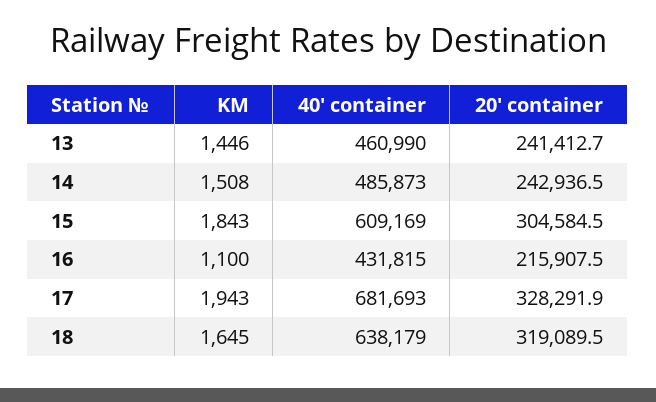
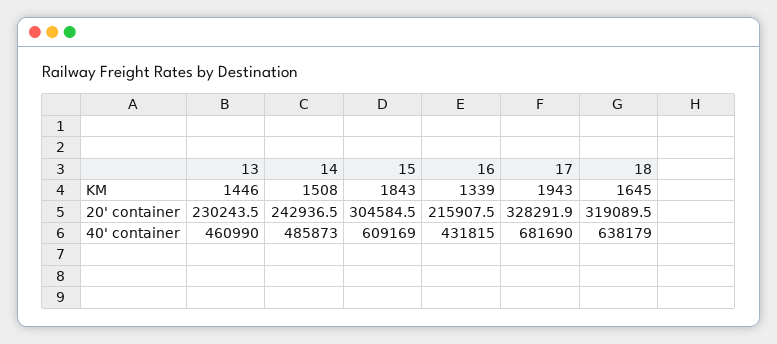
20' container, 13: 241412.7 -> 230243.5
KM, 16: 1100 -> 1339
40' container, 17: 681693 -> 681690

